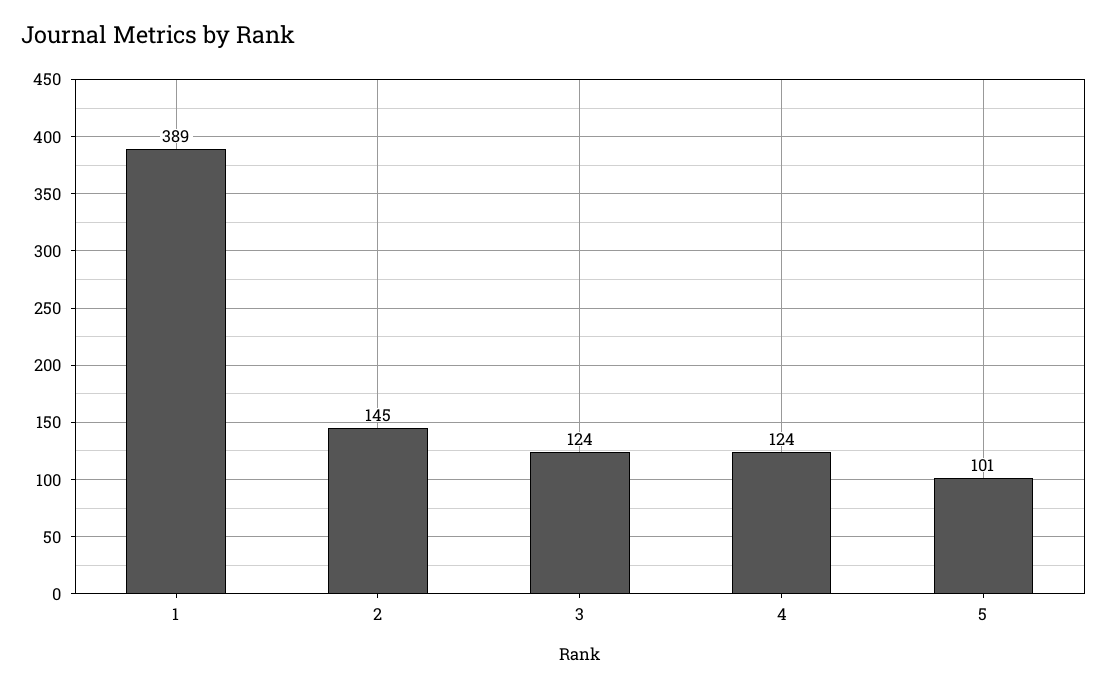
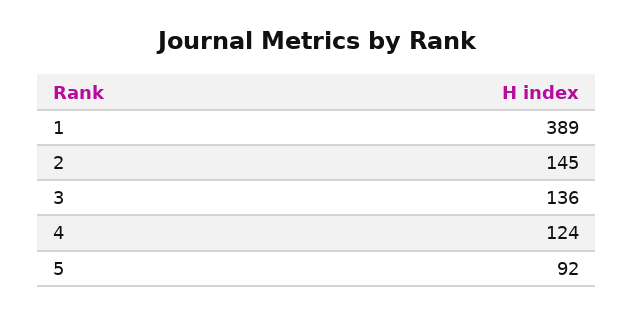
3: 124 -> 136
5: 101 -> 92

